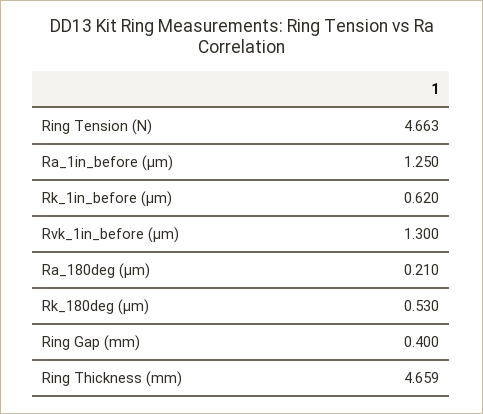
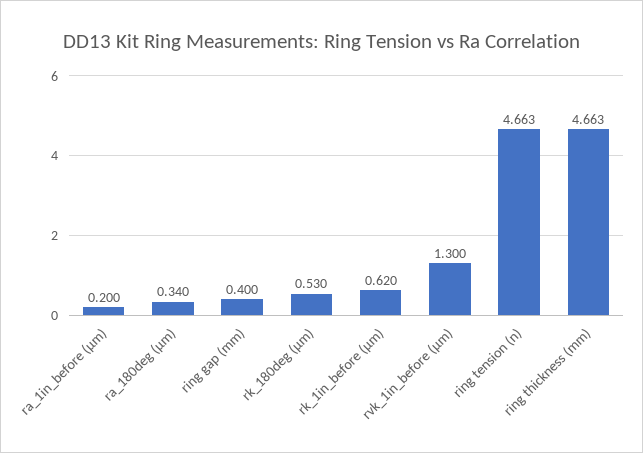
Ra_1in_before (µm): 1.25 -> 0.2
Ra_180deg (µm): 0.21 -> 0.34
Ring Thickness (mm): 4.659 -> 4.663

